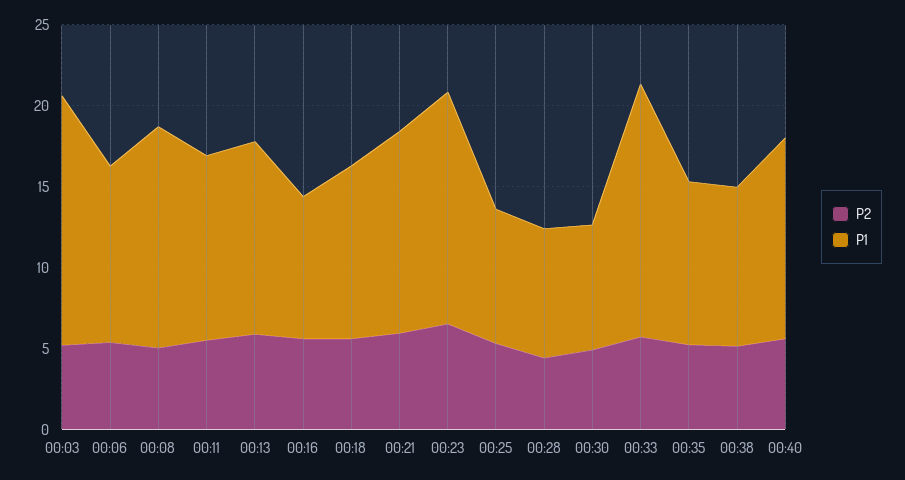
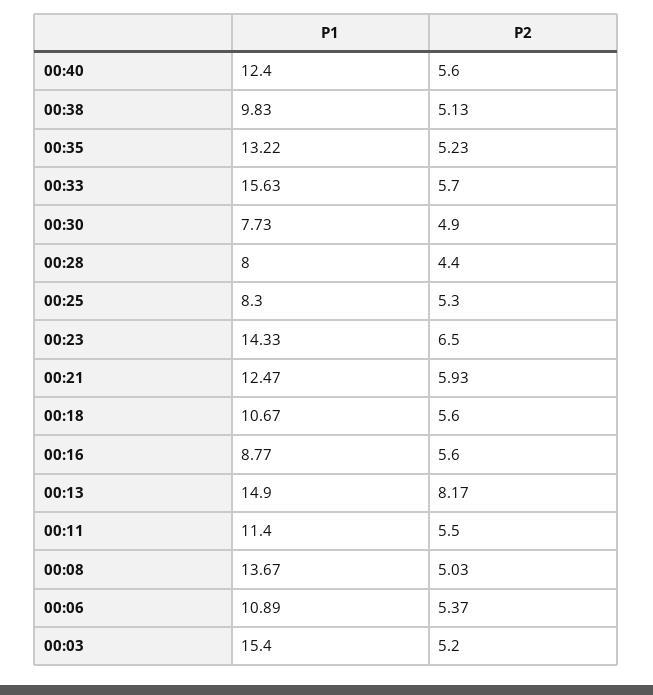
P2, 00:13: 6 -> 8.17
P1, 00:13: 12 -> 14.9
P1, 00:35: 10 -> 13.22

